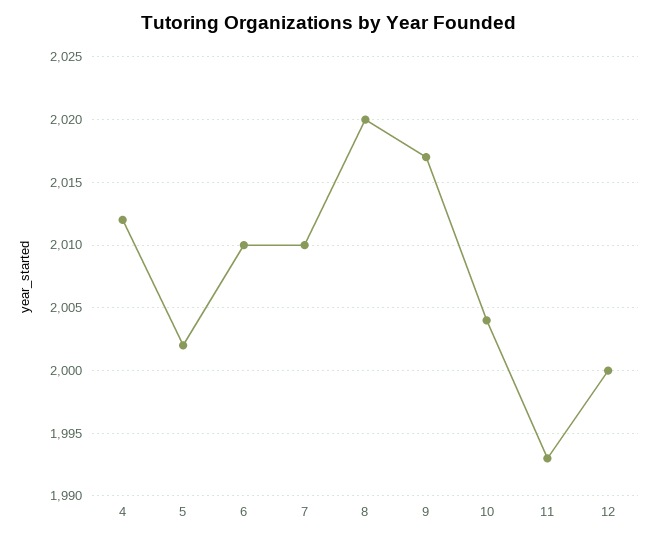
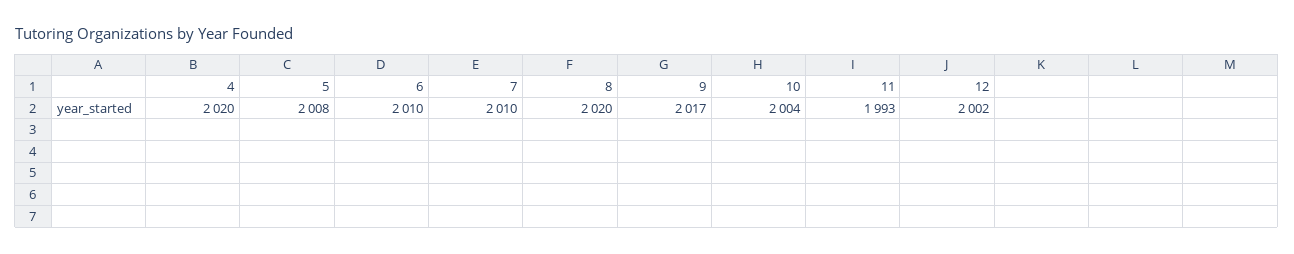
4: 2012 -> 2020
5: 2002 -> 2008
12: 2000 -> 2002

